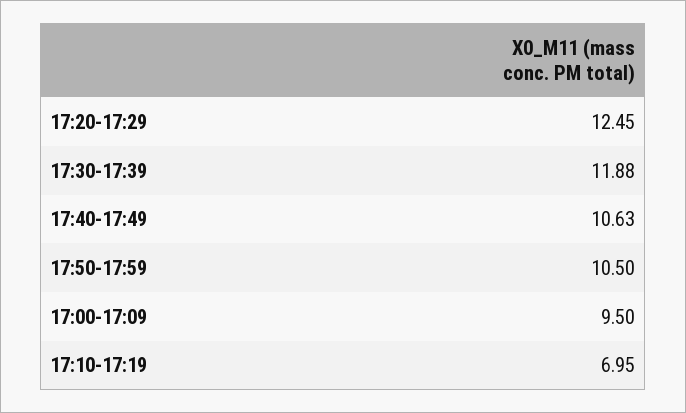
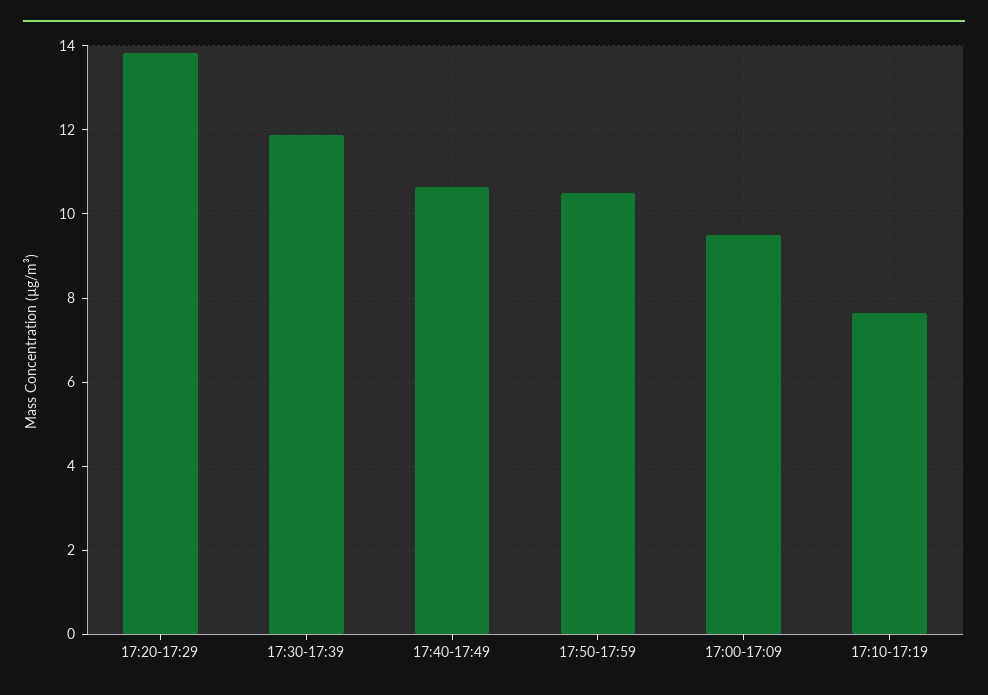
17:20-17:29: 12.45 -> 13.8
17:10-17:19: 6.95 -> 7.6

